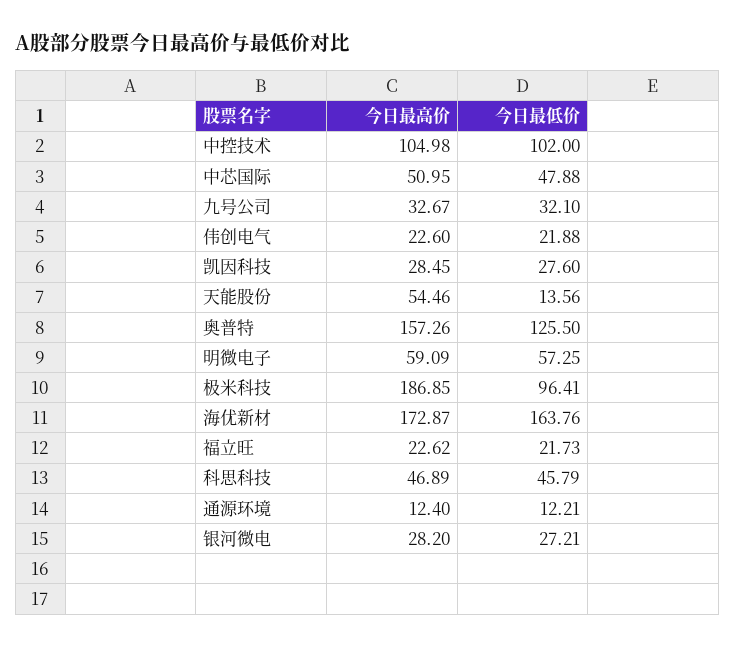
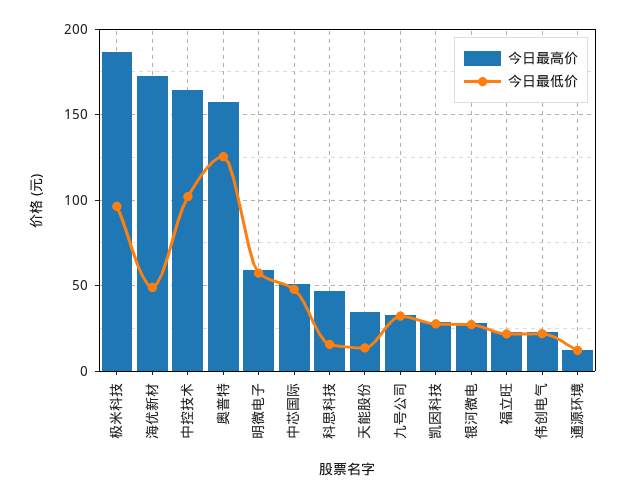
今日最高价, 中控技术: 104.98 -> 165
今日最高价, 天能股份: 54.46 -> 35
今日最低价, 海优新材: 163.76 -> 50
今日最低价, 科思科技: 45.79 -> 15

